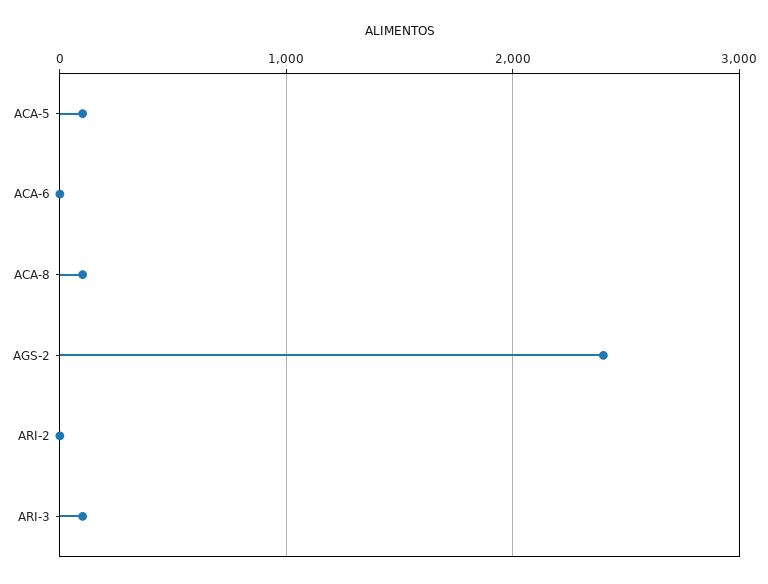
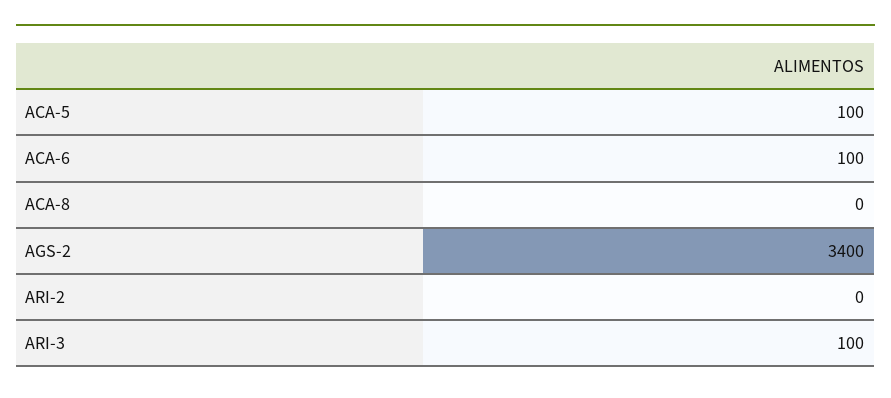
ACA-6: 0 -> 100
ACA-8: 100 -> 0
AGS-2: 2400 -> 3400

